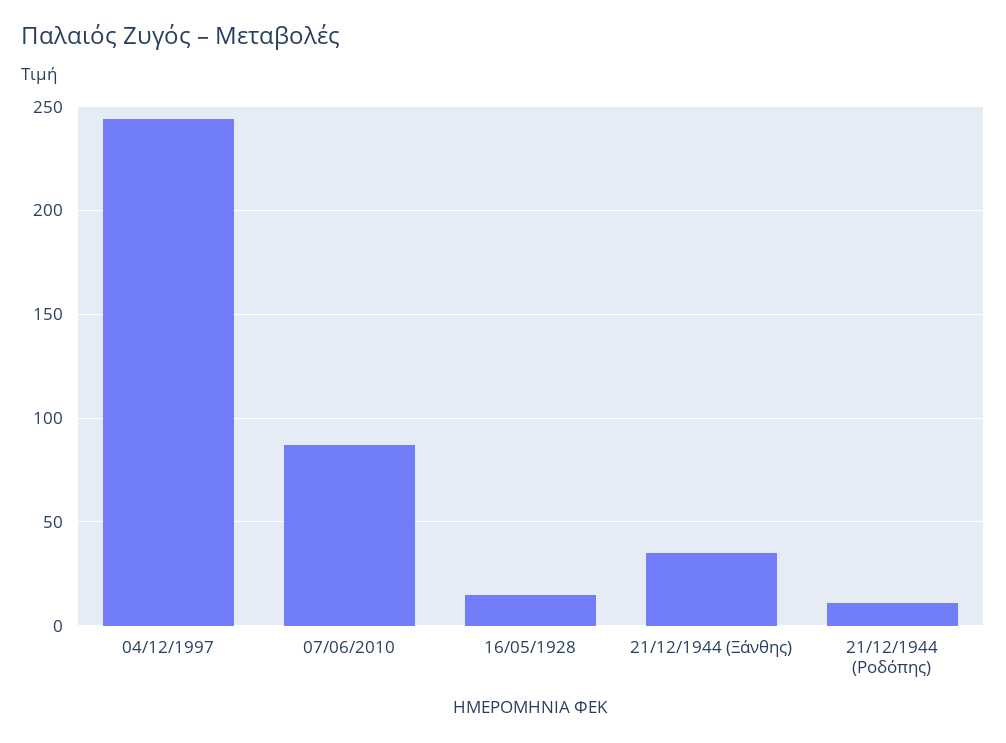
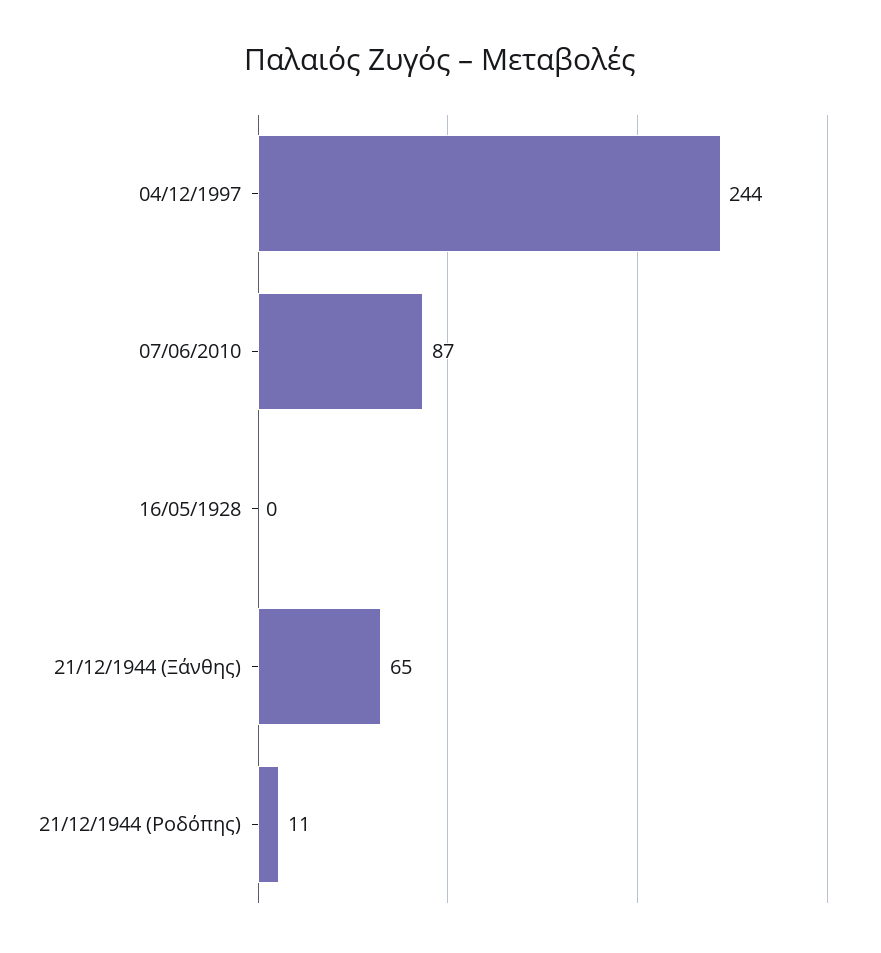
16/05/1928: 15 -> 0
21/12/1944 (Ξάνθης): 35 -> 65

